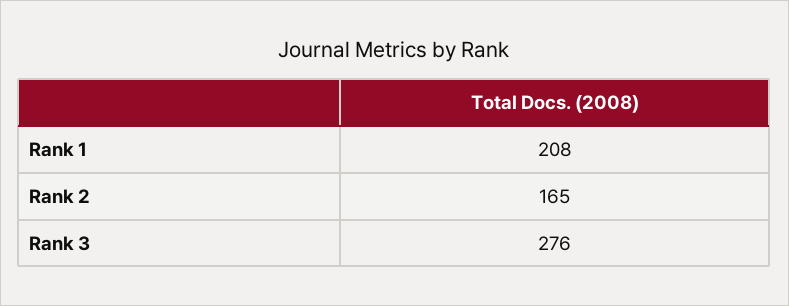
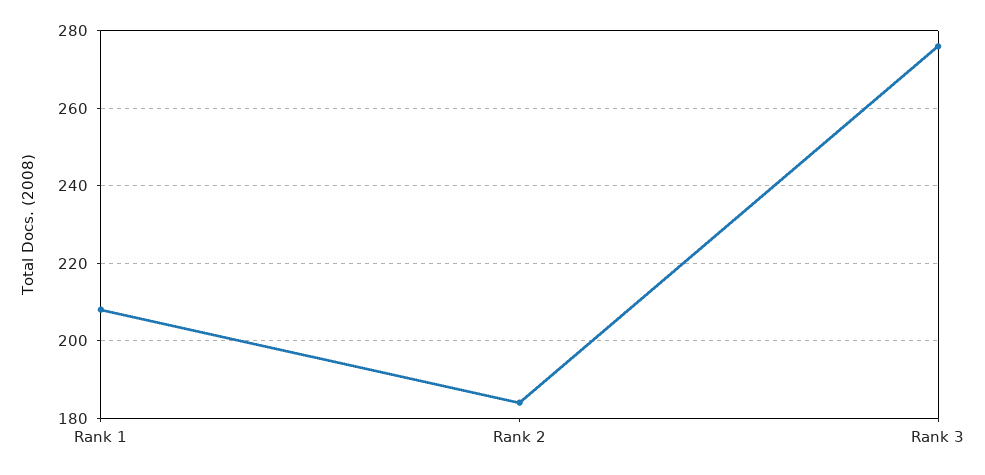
Rank 2: 165 -> 185

